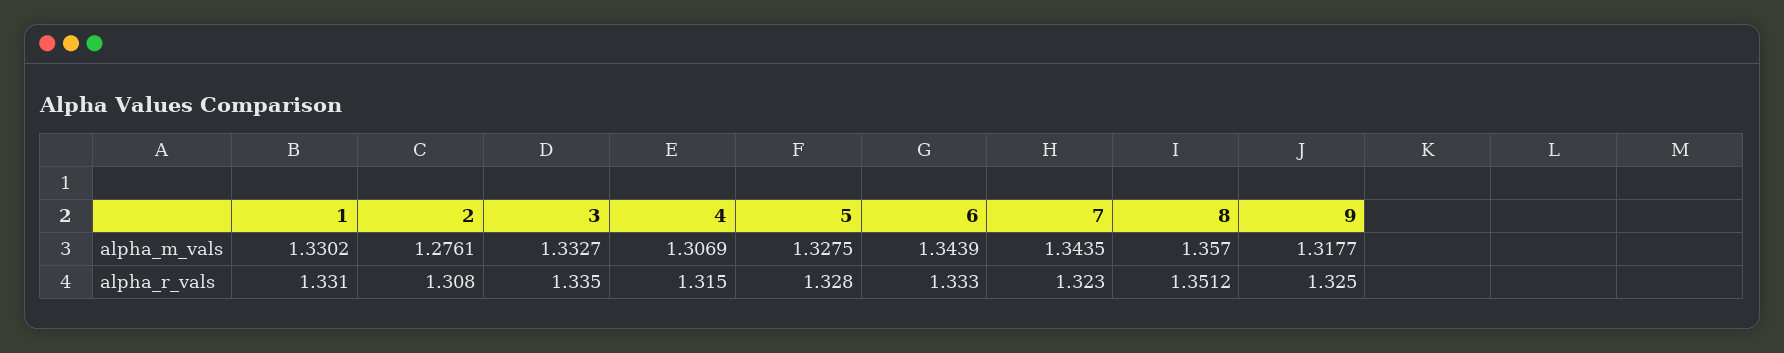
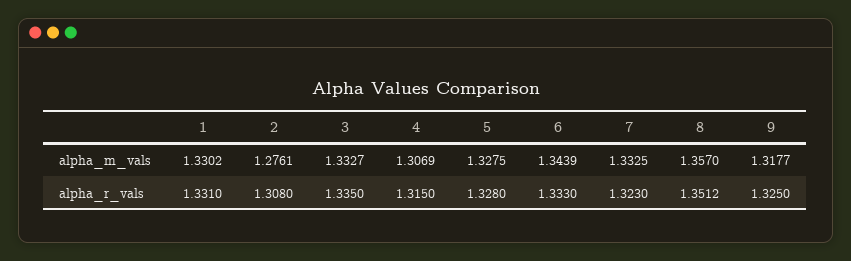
7, alpha_m_vals: 1.3435 -> 1.3325

